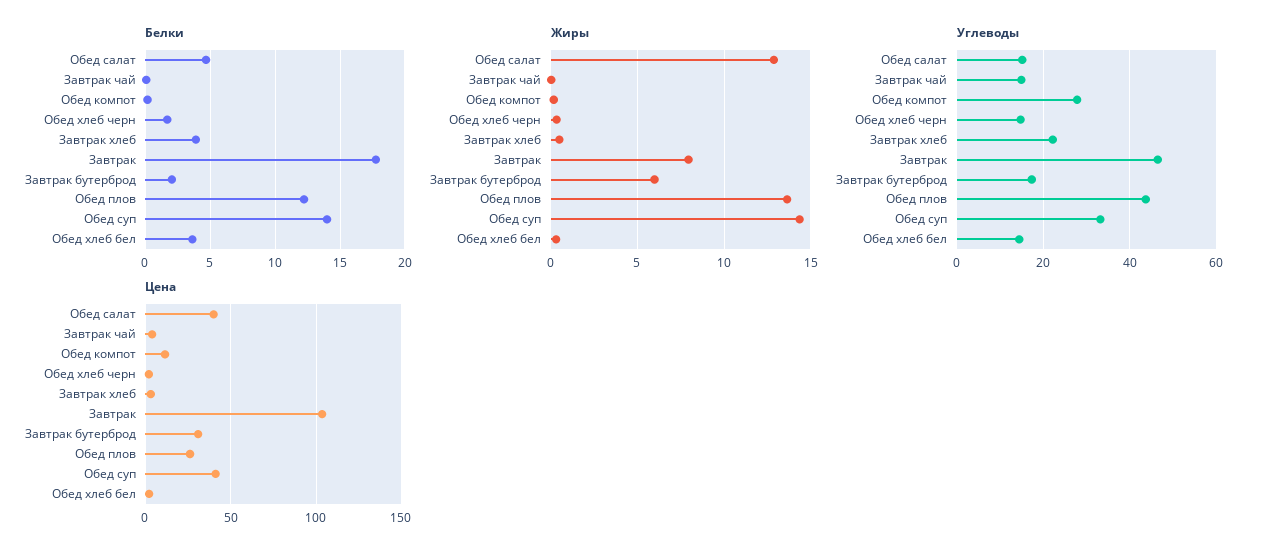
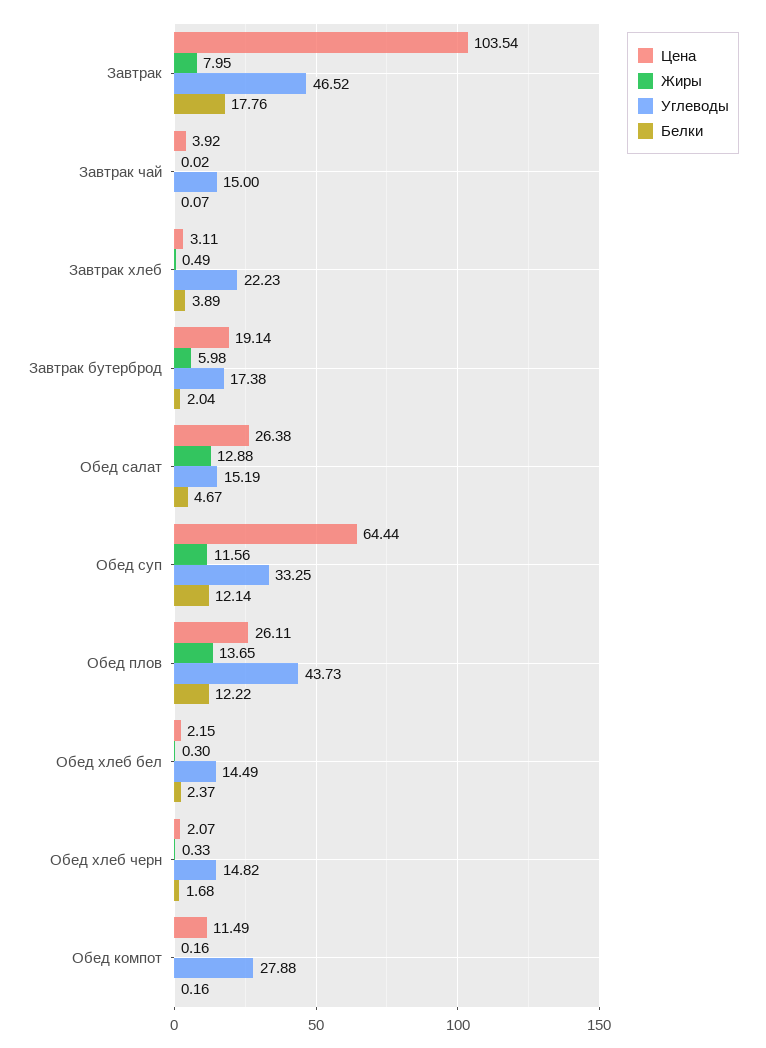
Белки, Обед суп: 14 -> 12.14
Белки, Обед хлеб бел: 3.5 -> 2.37
Жиры, Обед суп: 14.5 -> 11.56
Цена, Обед салат: 40 -> 26.38
Цена, Завтрак бутерброд: 30 -> 19.14
Цена, Обед суп: 40 -> 64.44

